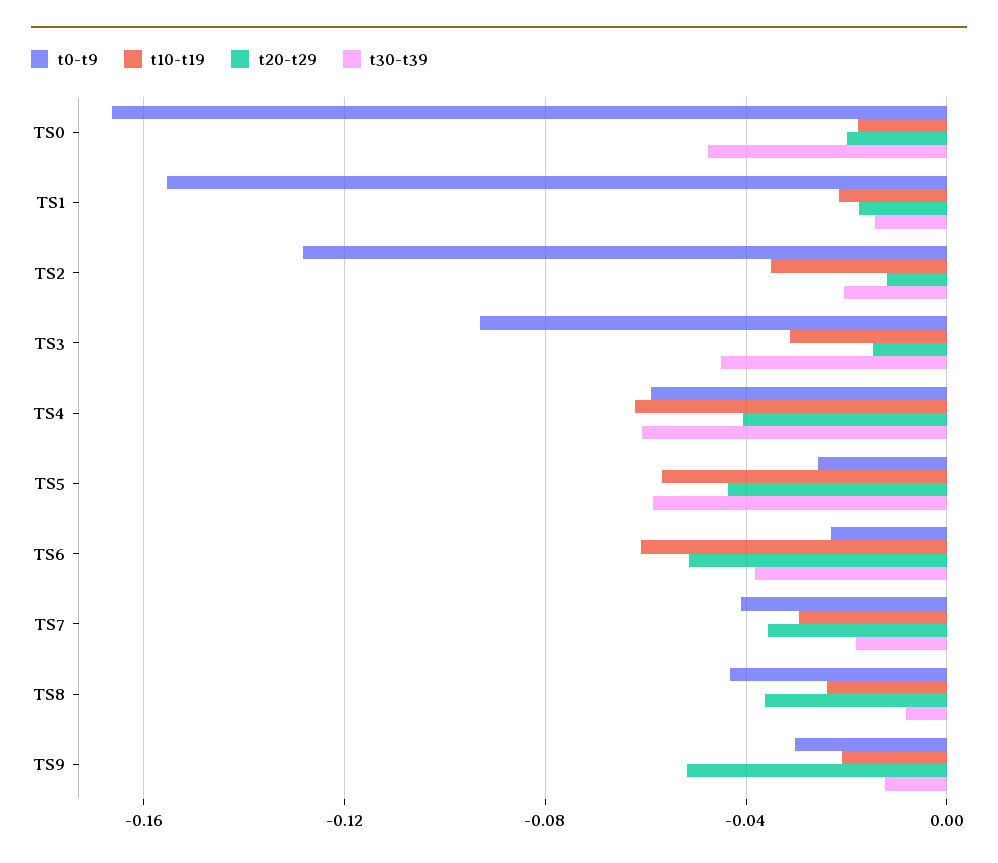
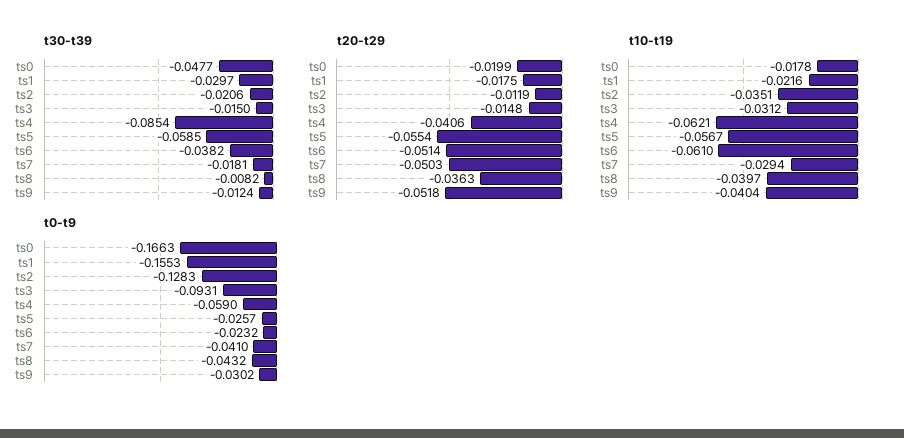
t30-t39, TS1: -0.015 -> -0.0297
t30-t39, TS3: -0.045 -> -0.015
t30-t39, TS4: -0.06 -> -0.0854
t20-t29, TS5: -0.045 -> -0.0554
t20-t29, TS7: -0.035 -> -0.0503
t10-t19, TS8: -0.025 -> -0.0397
t10-t19, TS9: -0.02 -> -0.0404

